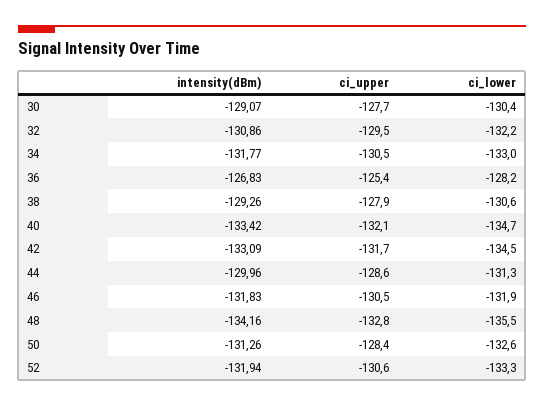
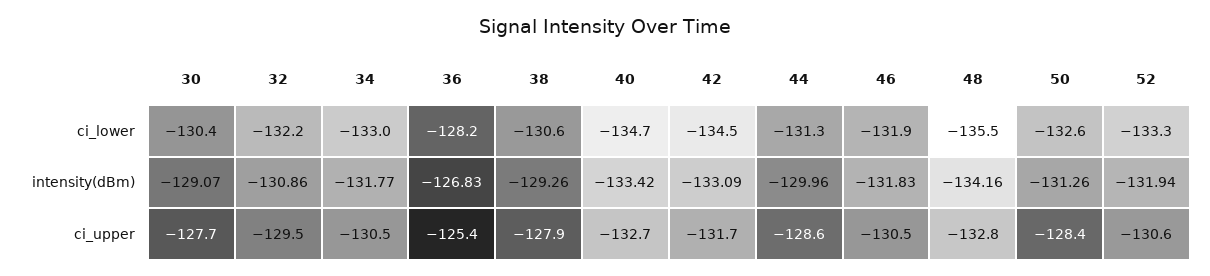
ci_upper, 40: -132.1 -> -132.7

